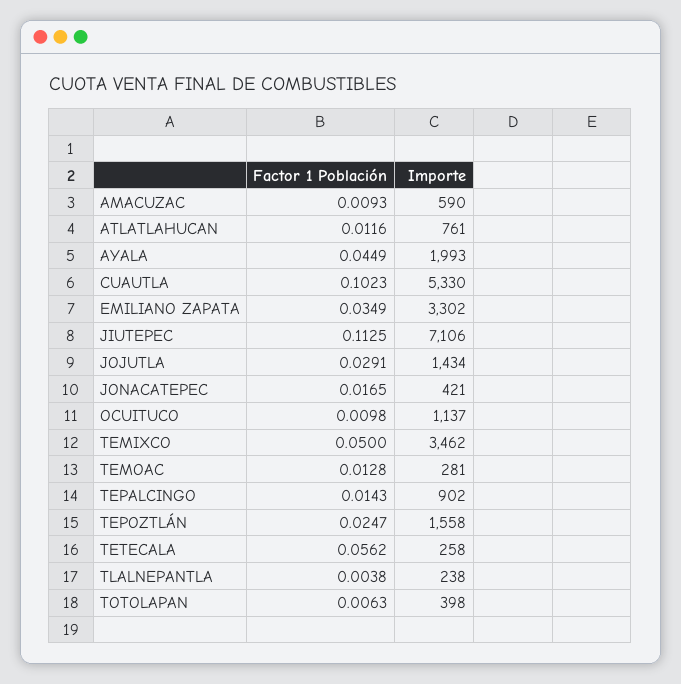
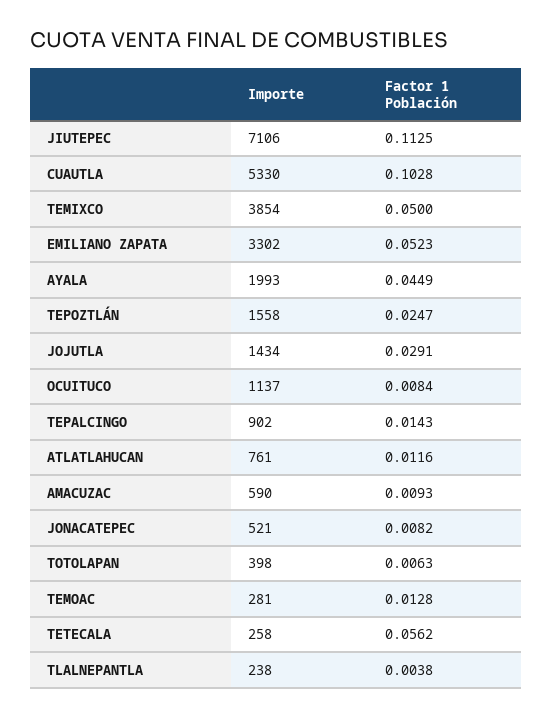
Factor 1 Población, CUAUTLA: 0.1023 -> 0.1028
Factor 1 Población, EMILIANO ZAPATA: 0.0349 -> 0.0523
Factor 1 Población, JONACATEPEC: 0.0165 -> 0.0082
Importe, JONACATEPEC: 421 -> 521
Factor 1 Población, OCUITUCO: 0.0098 -> 0.0084
Importe, TEMIXCO: 3462 -> 3854

